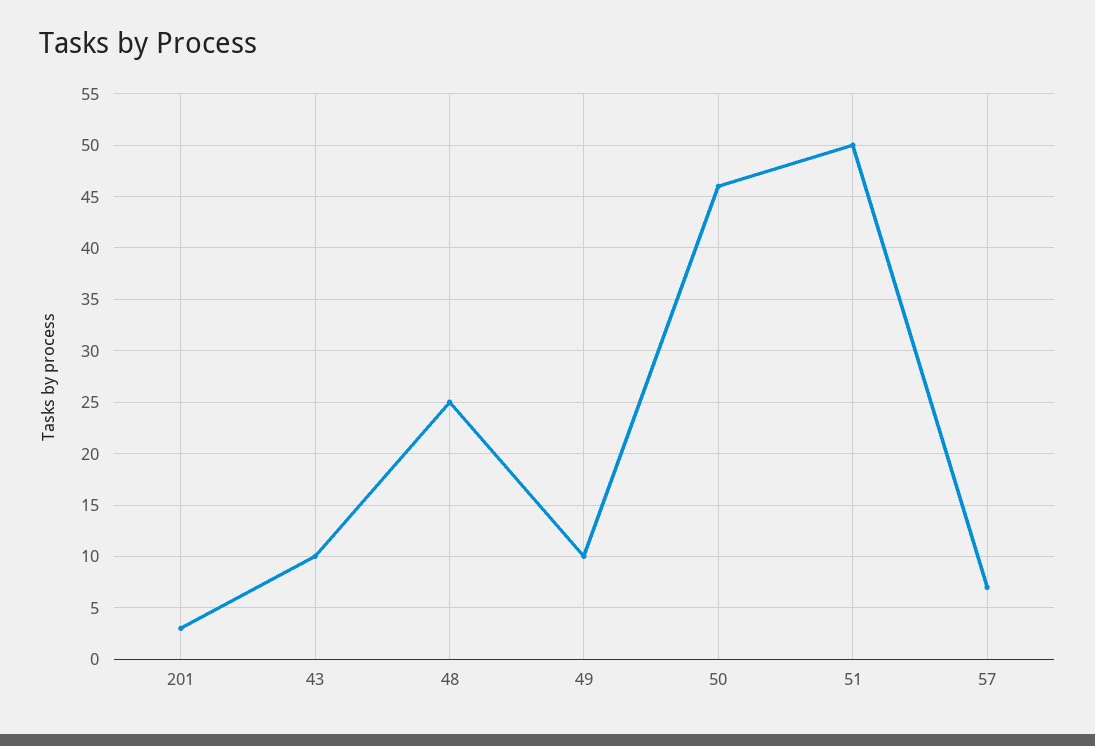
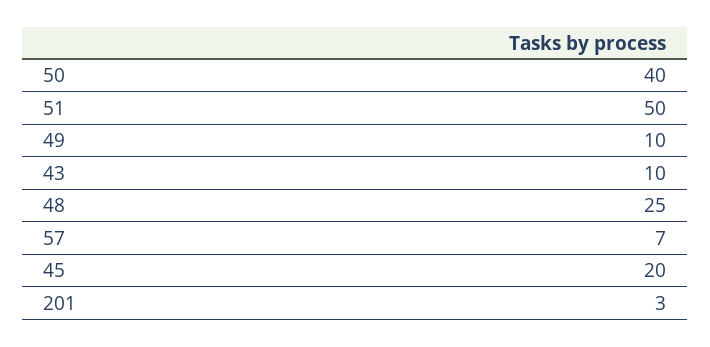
50: 46 -> 40
45: none -> 20

